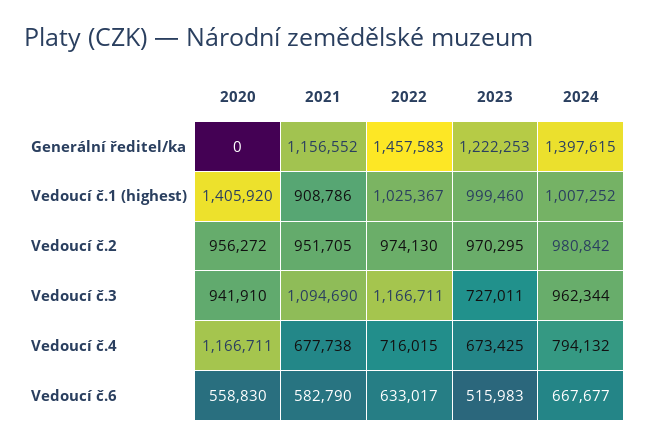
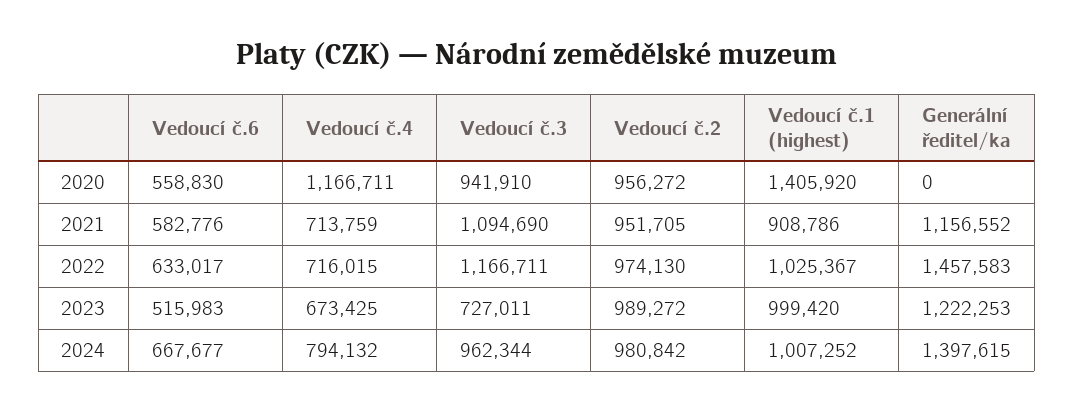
2023, Vedoucí č.1 (highest): 999460 -> 999420
2023, Vedoucí č.2: 970295 -> 989272
2021, Vedoucí č.4: 677738 -> 713759
2021, Vedoucí č.6: 582790 -> 582776

